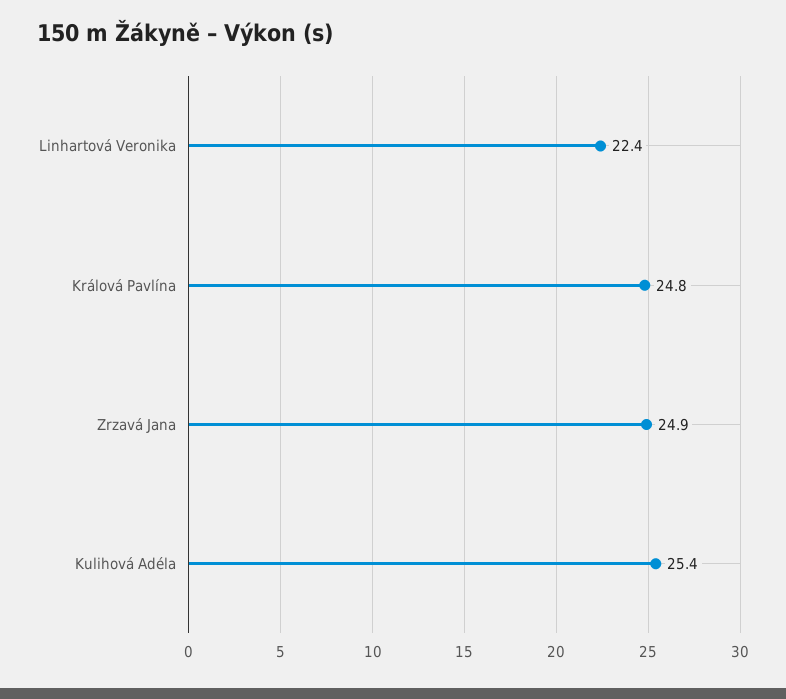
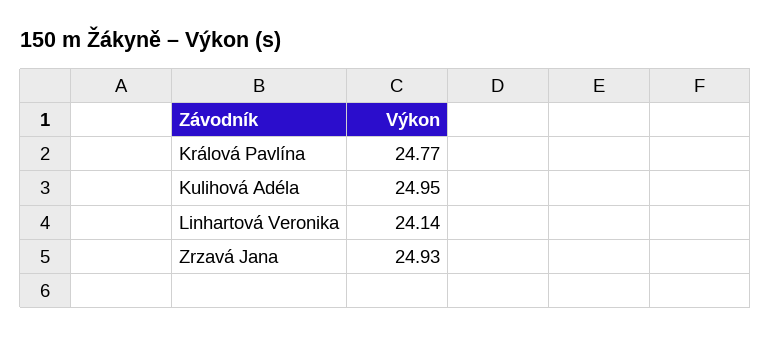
Linhartová Veronika: 22.4 -> 24.14
Kulihová Adéla: 25.4 -> 24.95

